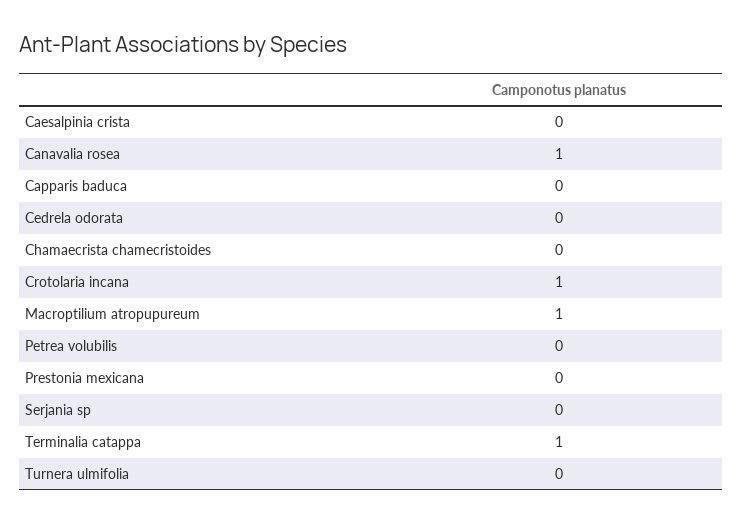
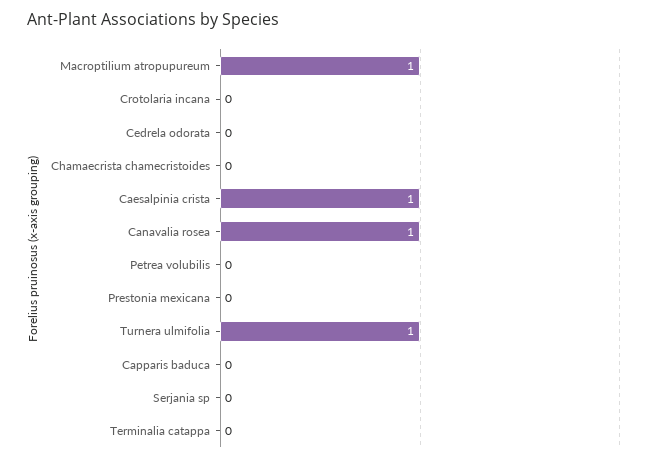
Caesalpinia crista: 0 -> 1
Crotolaria incana: 1 -> 0
Terminalia catappa: 1 -> 0
Turnera ulmifolia: 0 -> 1

